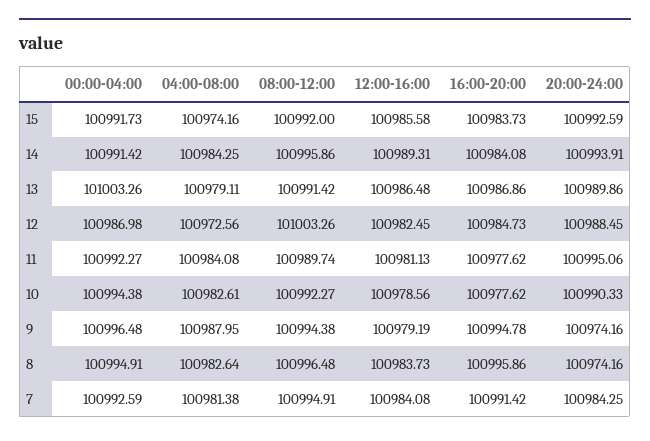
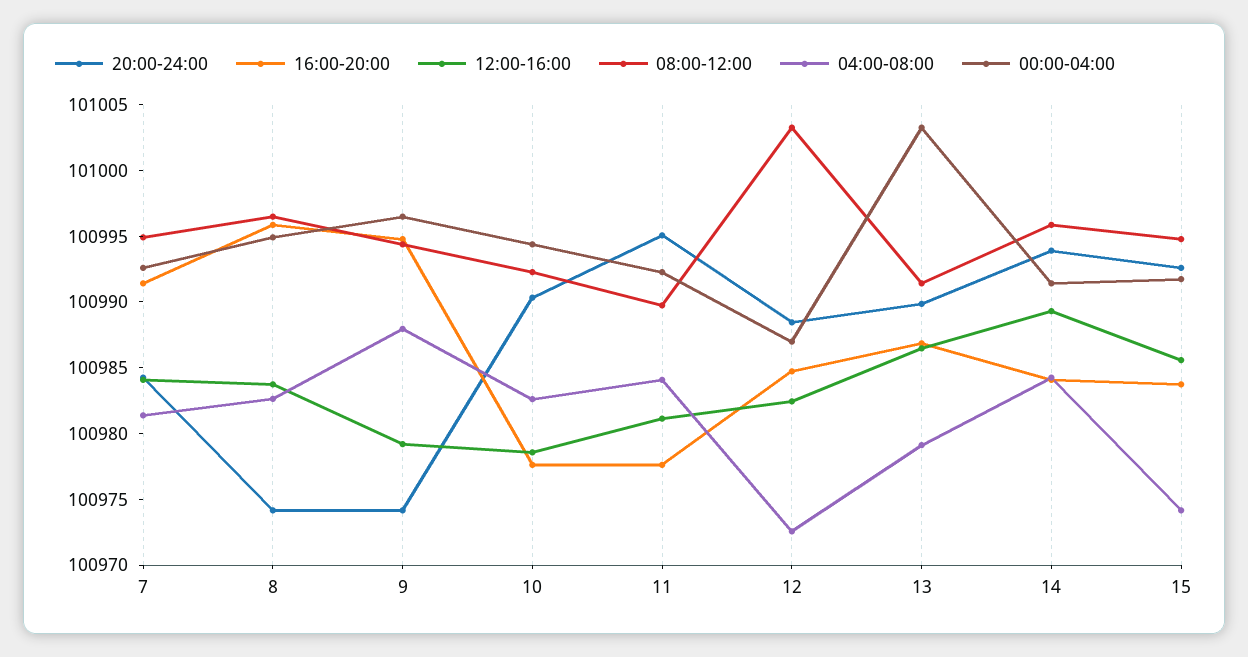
08:00-12:00, 15: 100992 -> 100995

